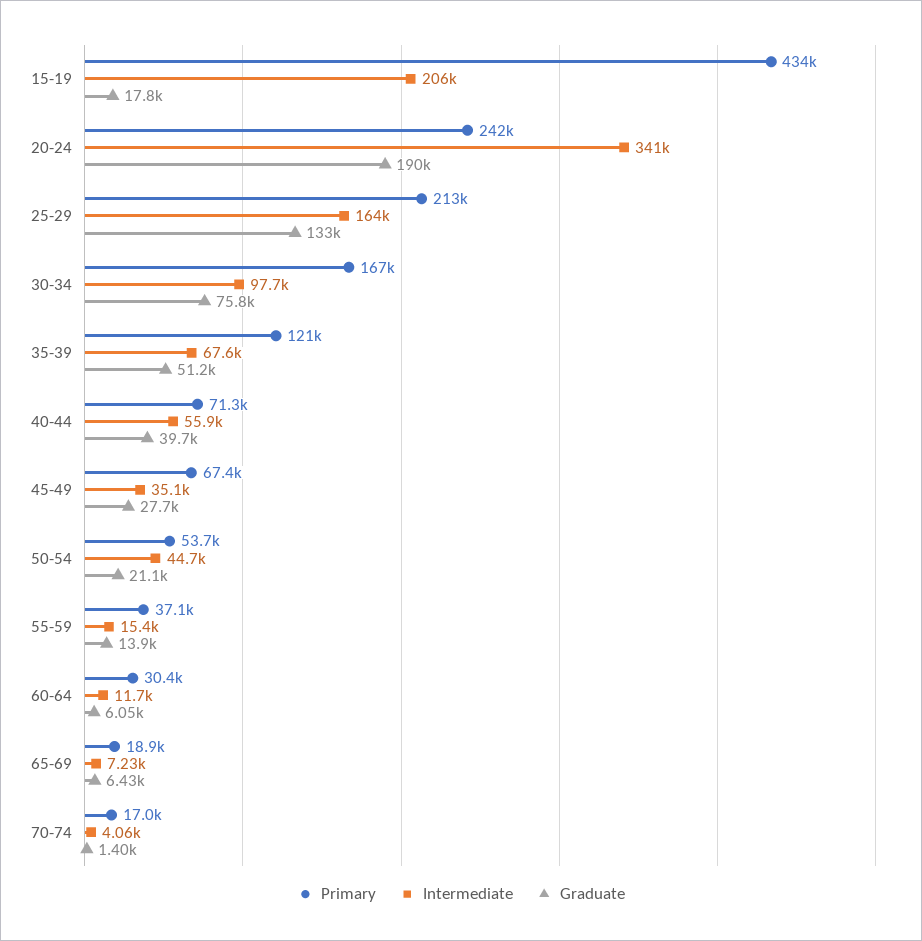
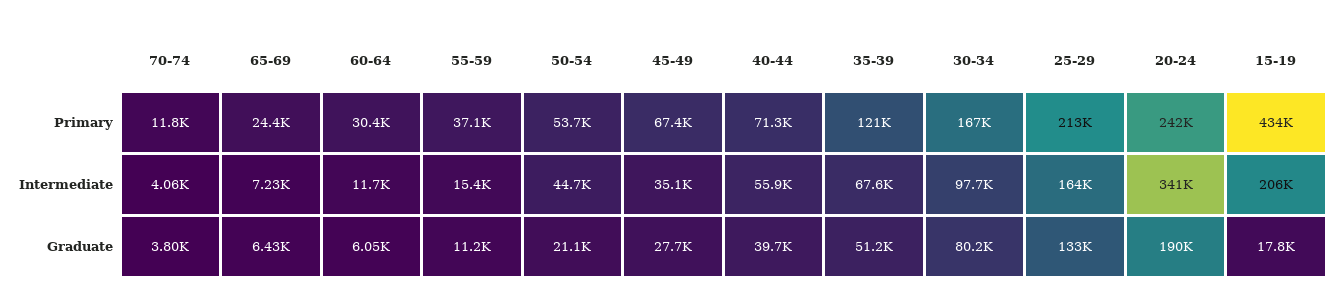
Graduate, 30-34: 75800 -> 80200
Graduate, 55-59: 13900 -> 11200
Primary, 65-69: 18900 -> 24400
Primary, 70-74: 17000 -> 11800
Graduate, 70-74: 1400 -> 3800

